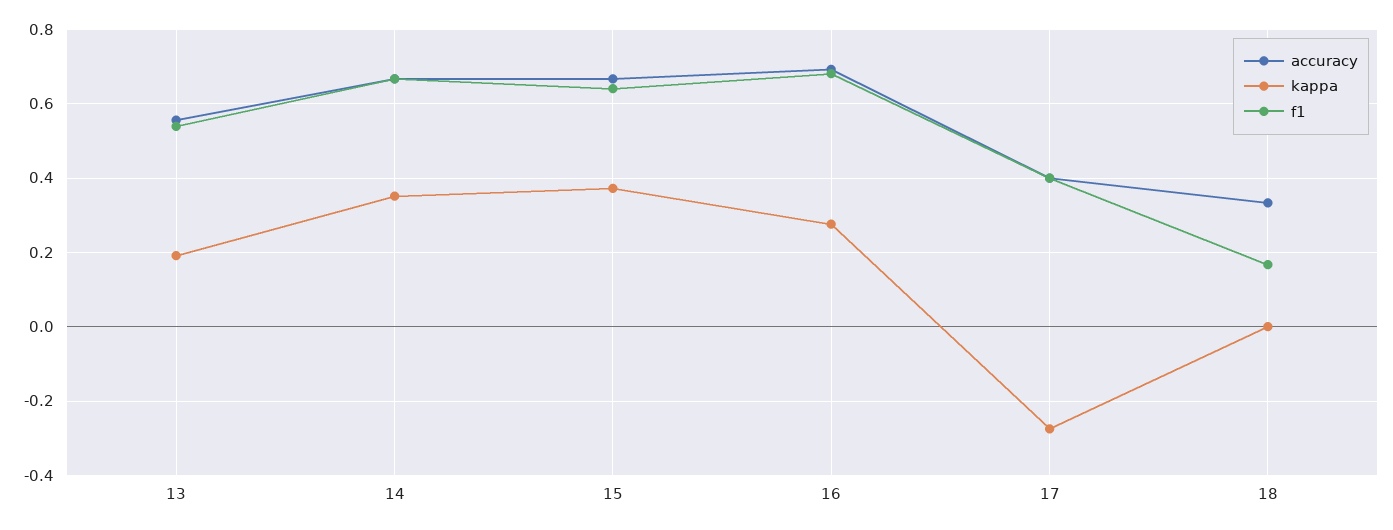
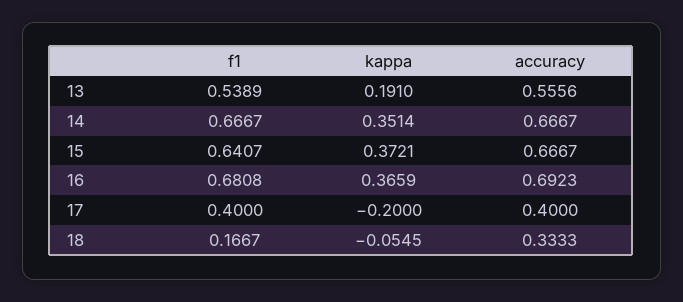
kappa, 16: 0.28 -> 0.3659
kappa, 17: -0.28 -> -0.2
kappa, 18: 0 -> -0.0545

